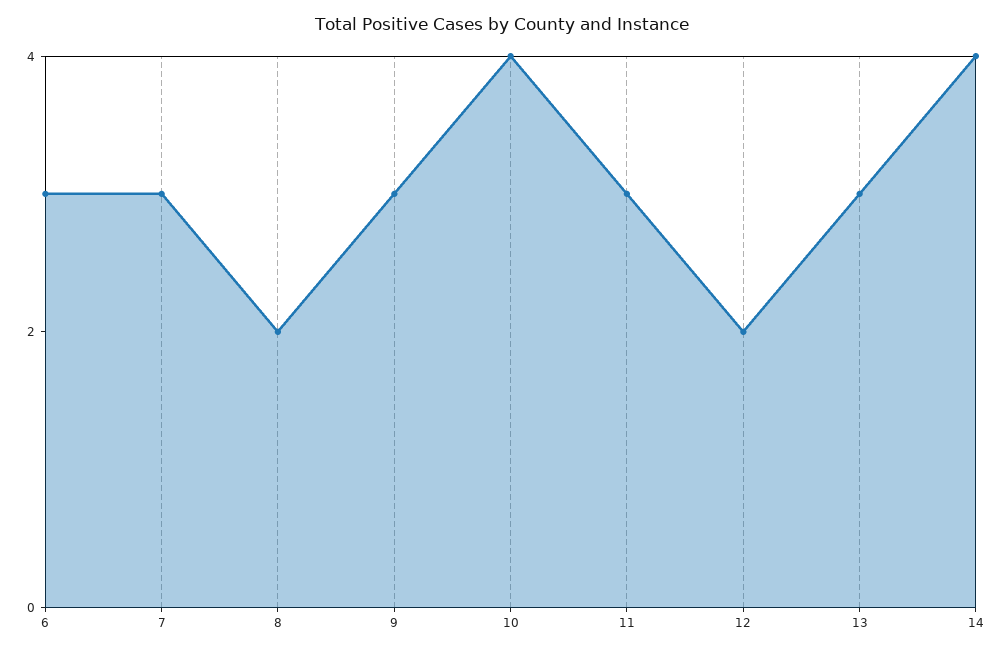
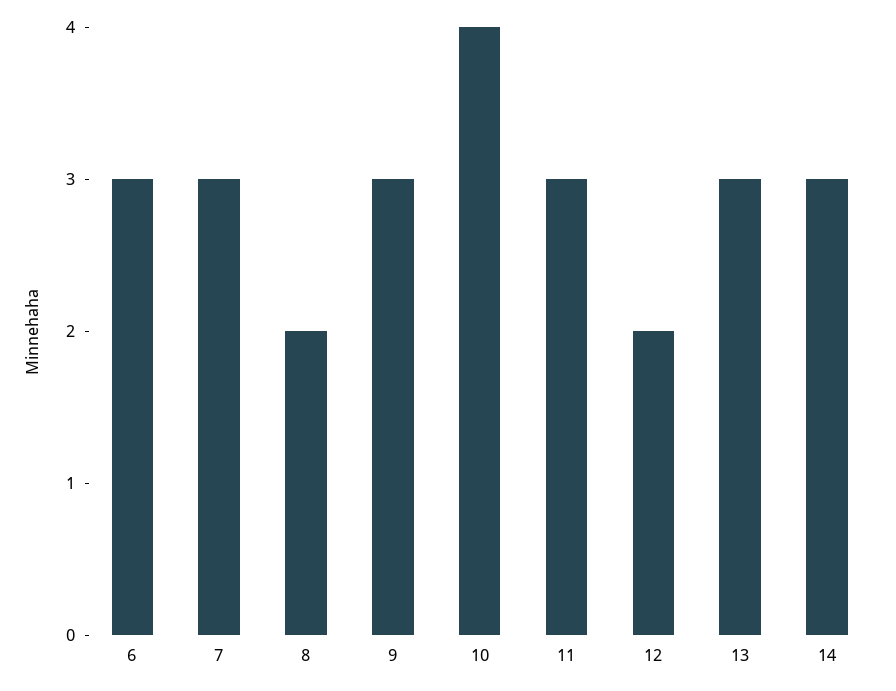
14: 4 -> 3

